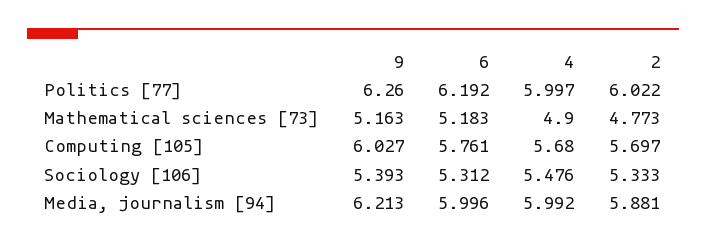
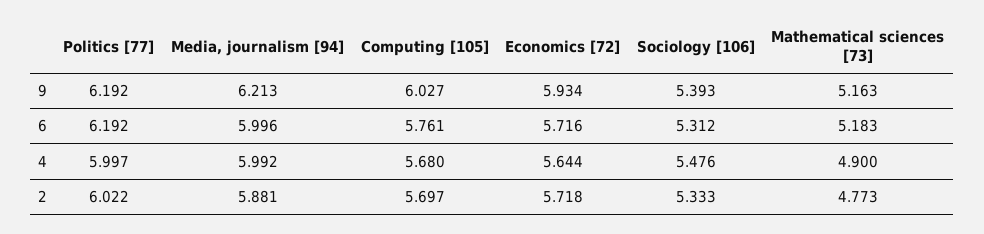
9, Politics [77]: 6.26 -> 6.192
9, Economics [72]: none -> 5.934
6, Economics [72]: none -> 5.716
4, Economics [72]: none -> 5.644
2, Economics [72]: none -> 5.718

